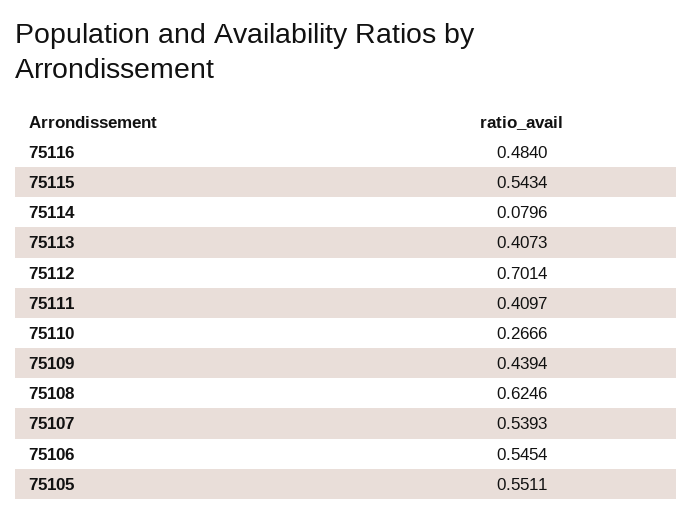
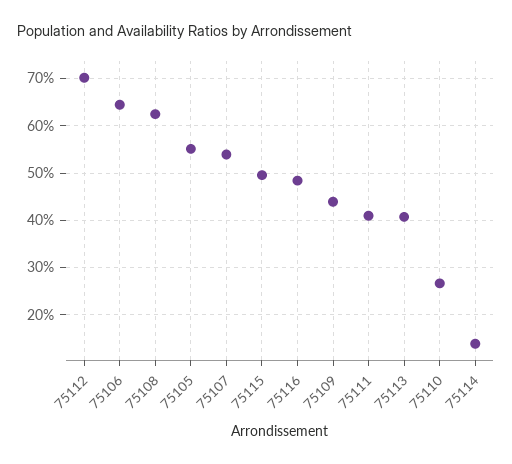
75115: 0.5434 -> 0.5
75114: 0.0796 -> 0.14
75106: 0.5454 -> 0.64

